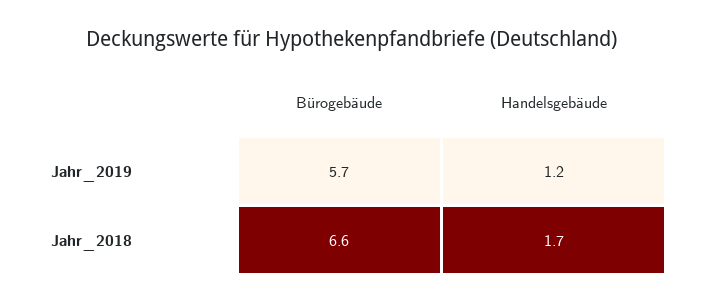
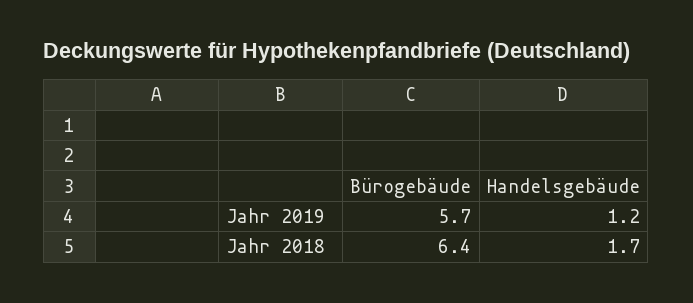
Bürogebäude, Jahr_2018: 6.6 -> 6.4

